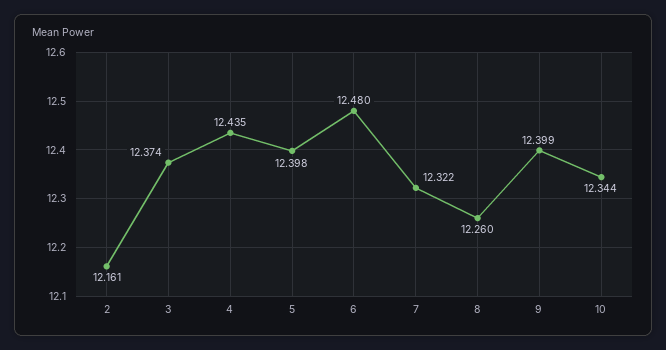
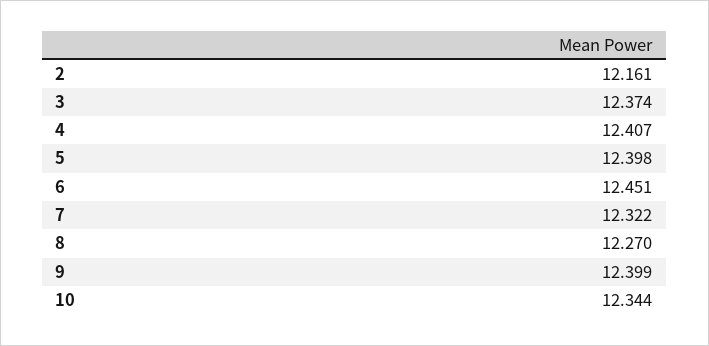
4: 12.435 -> 12.407
6: 12.48 -> 12.451
8: 12.26 -> 12.27

